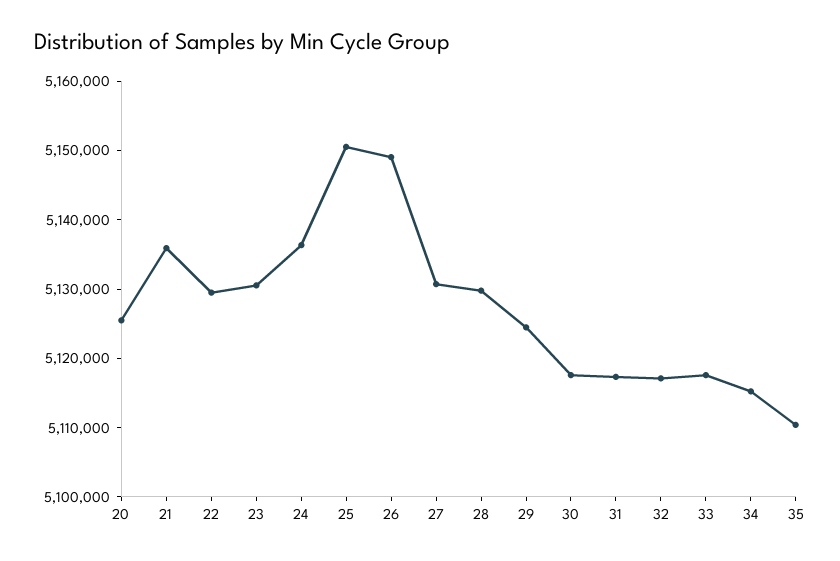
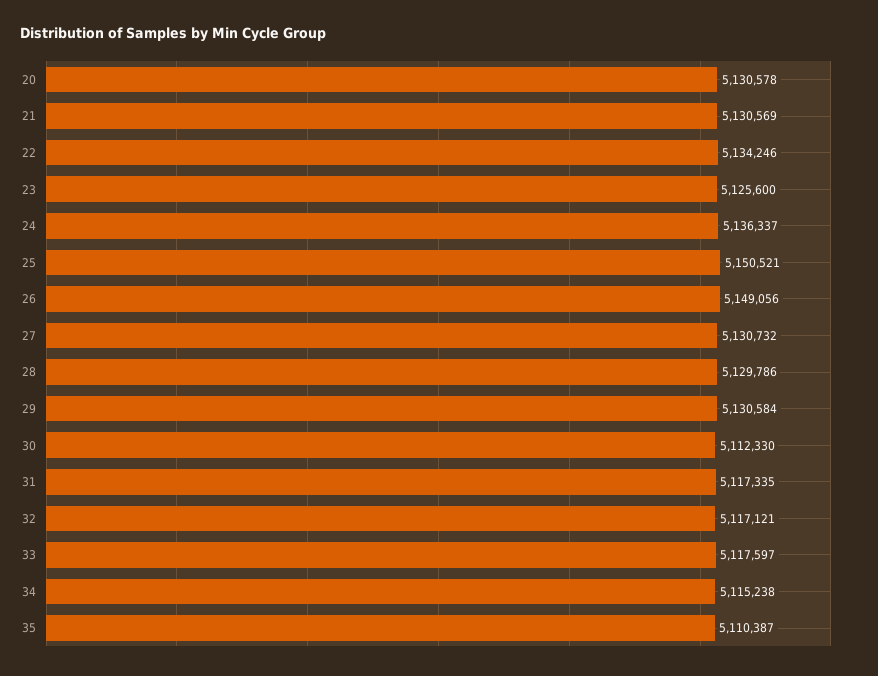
20: 5126000 -> 5130578
21: 5136000 -> 5130569
22: 5130000 -> 5134246
23: 5130000 -> 5125600
29: 5124000 -> 5130584
30: 5118000 -> 5112330

